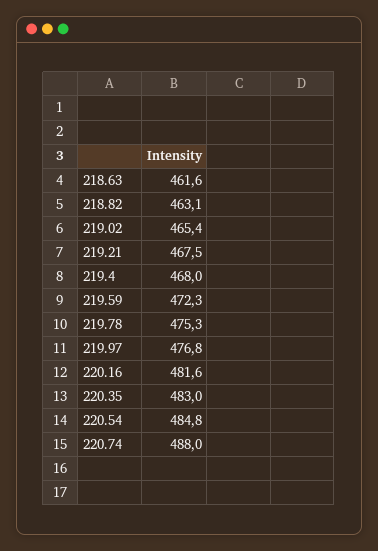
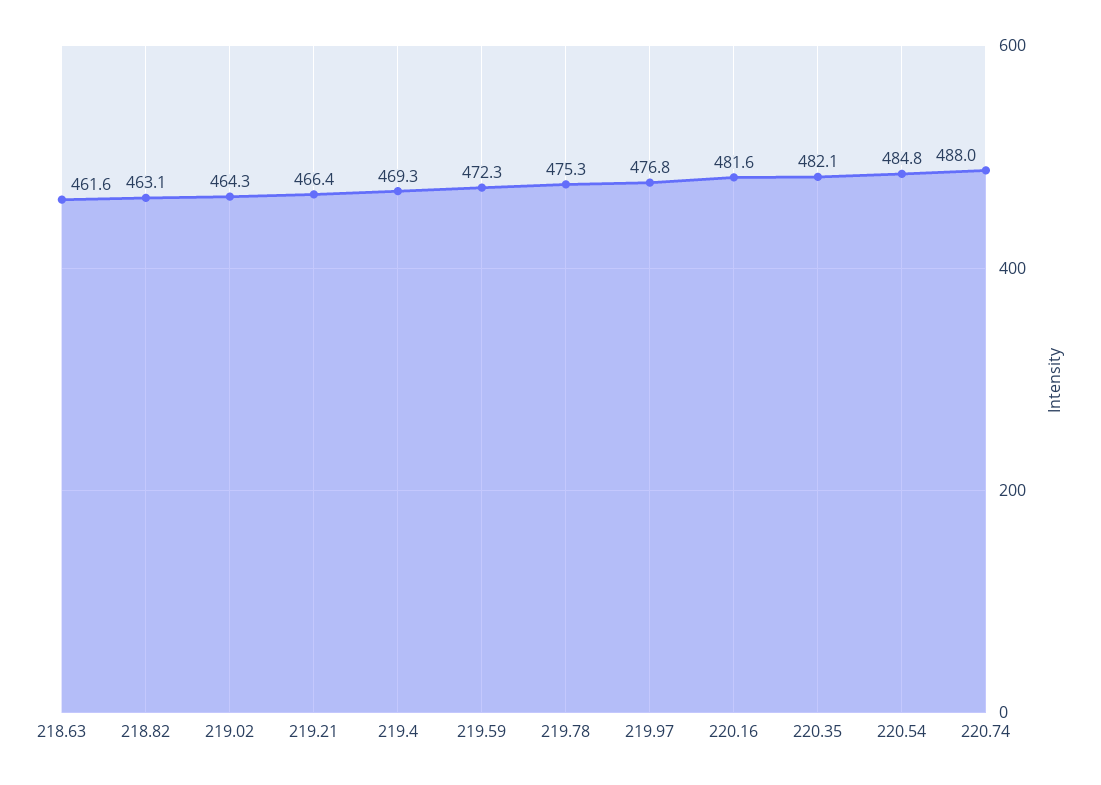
219.02: 465.4 -> 464.3
219.21: 467.5 -> 466.4
219.4: 468 -> 469.3
220.35: 483 -> 482.1

